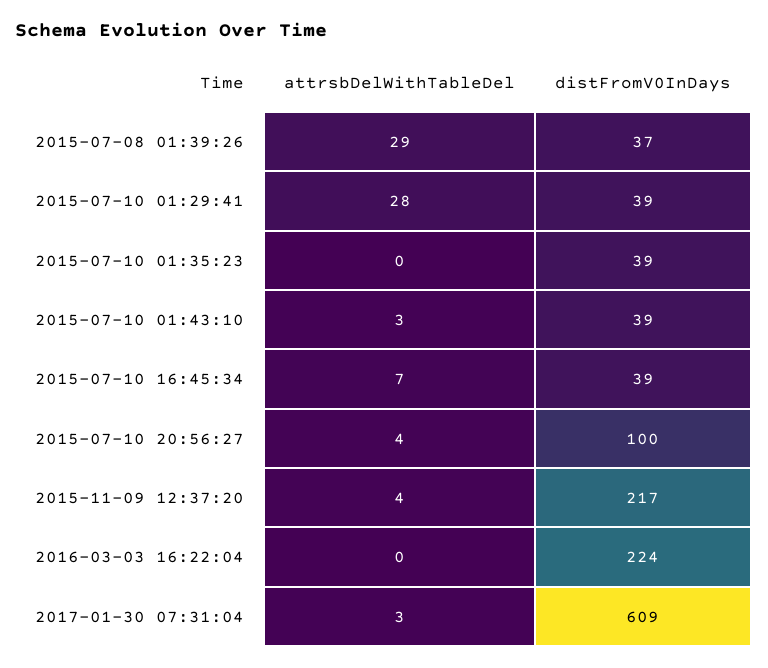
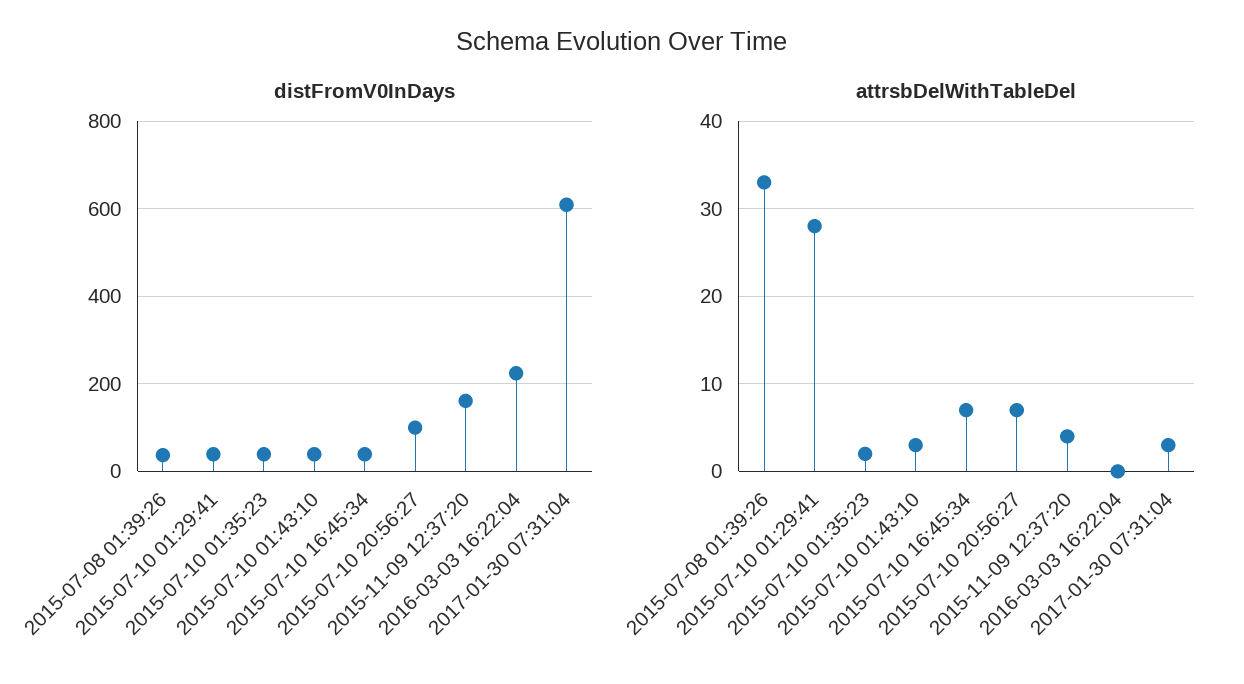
attrsbDelWithTableDel, 2015-07-08 01:39:26: 29 -> 33
attrsbDelWithTableDel, 2015-07-10 01:35:23: 0 -> 2
attrsbDelWithTableDel, 2015-07-10 20:56:27: 4 -> 7
distFromV0InDays, 2015-11-09 12:37:20: 217 -> 160

